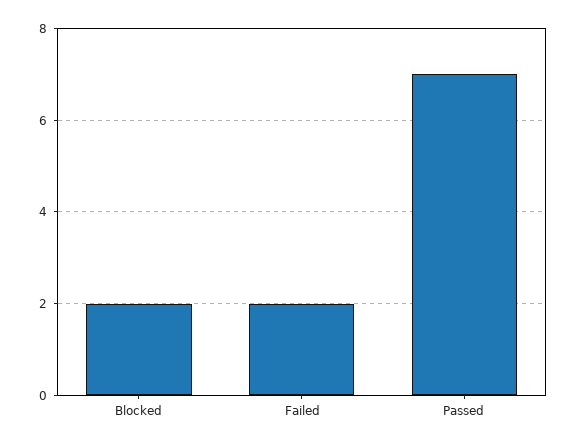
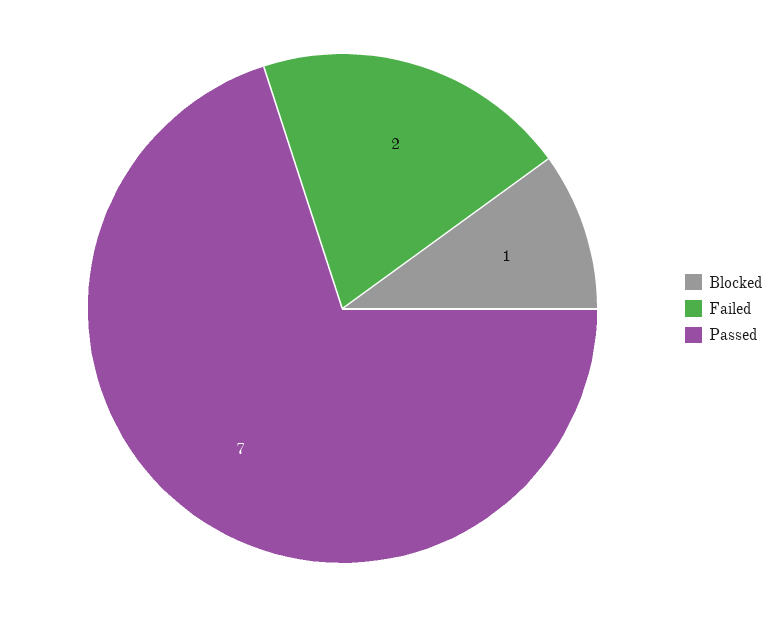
Blocked: 2 -> 1

